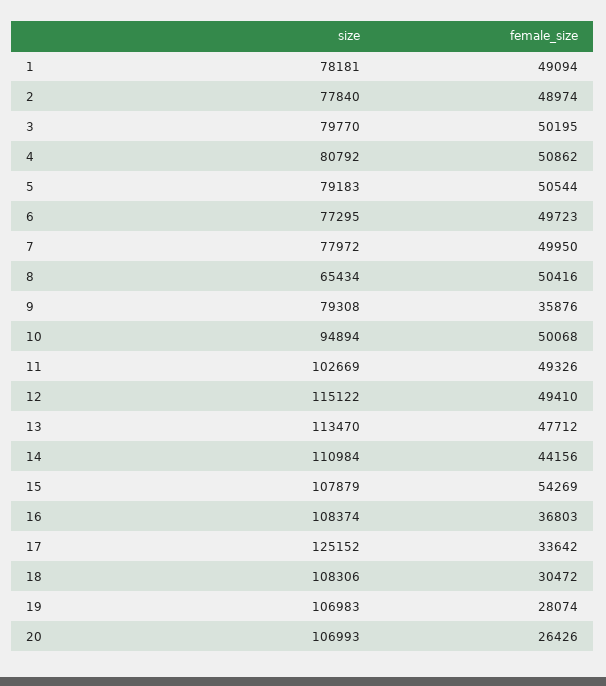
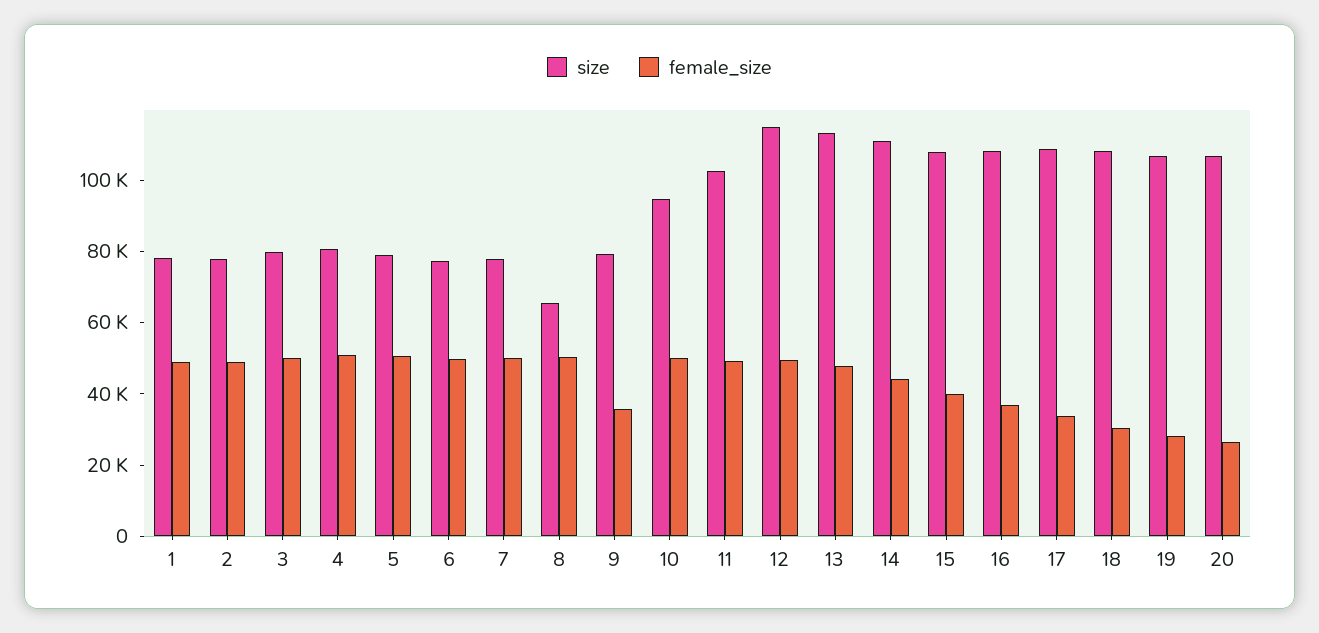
female_size, 15: 54269 -> 40000
size, 17: 125152 -> 110000

